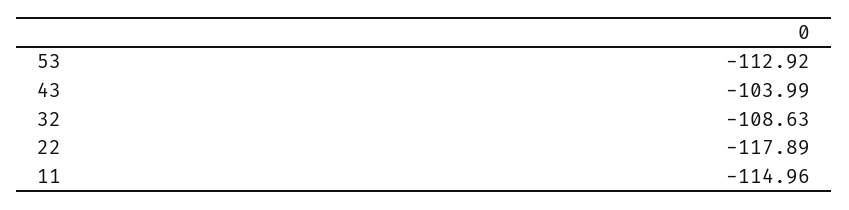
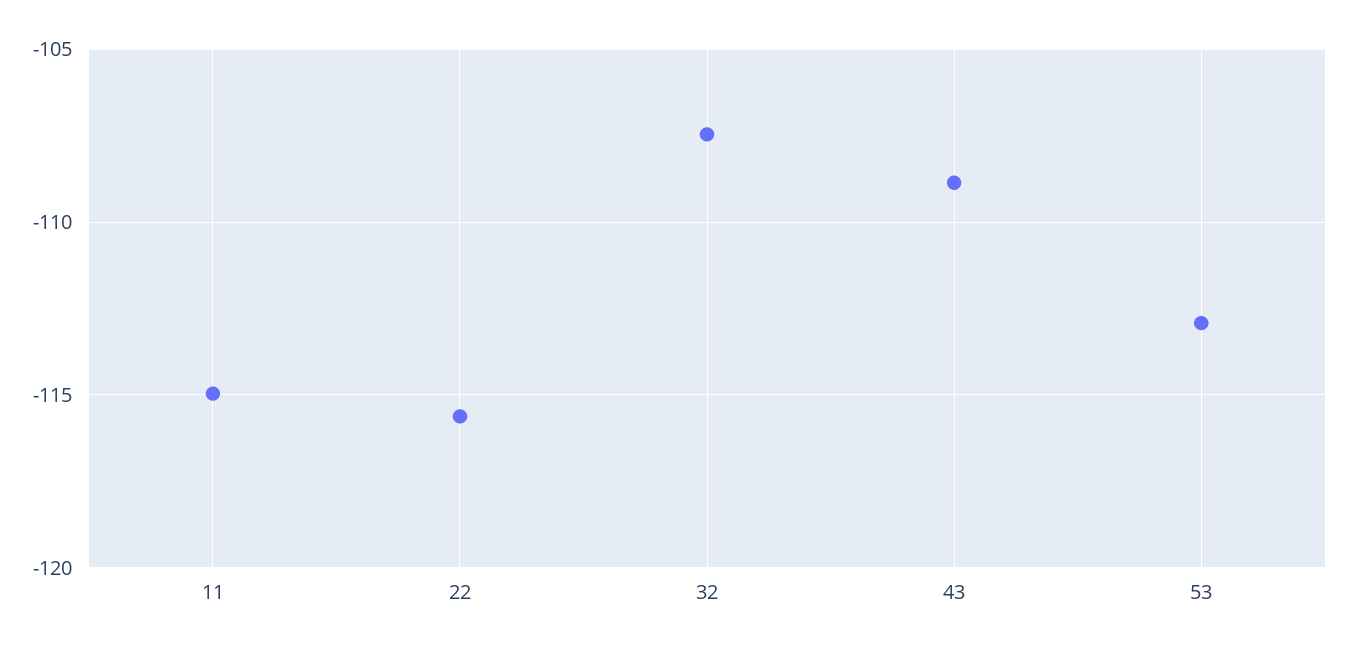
43: -103.99 -> -109
32: -108.63 -> -107.5
22: -117.89 -> -115.5

